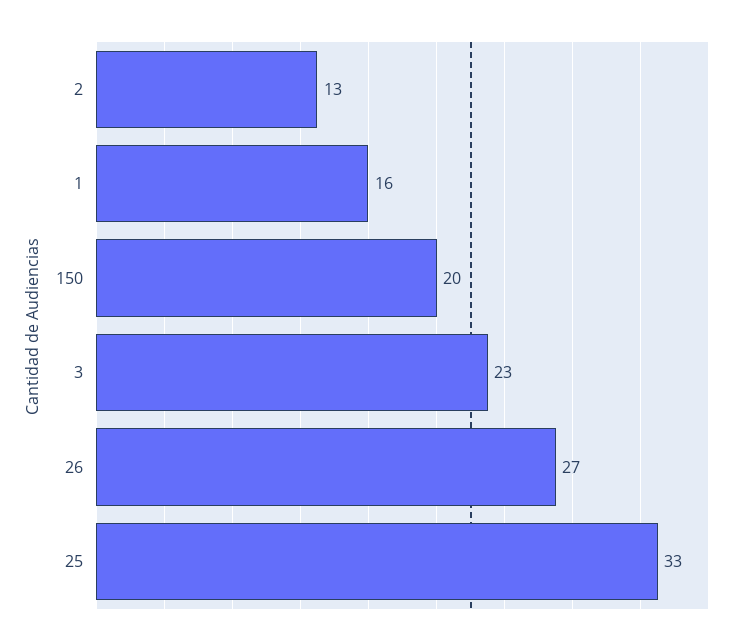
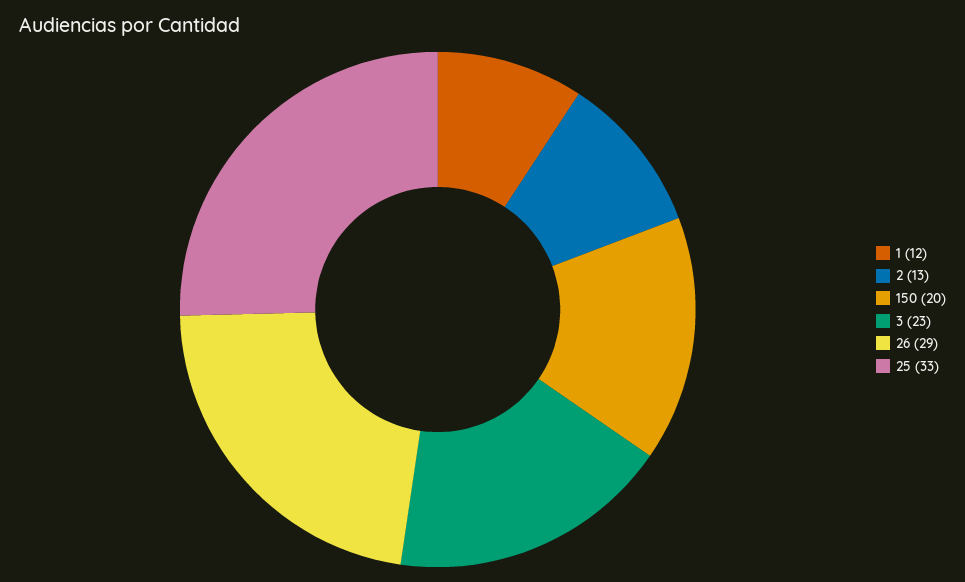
1: 16 -> 12
26: 27 -> 29

